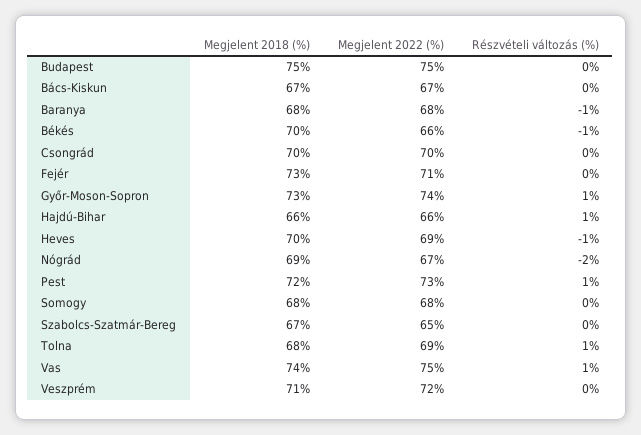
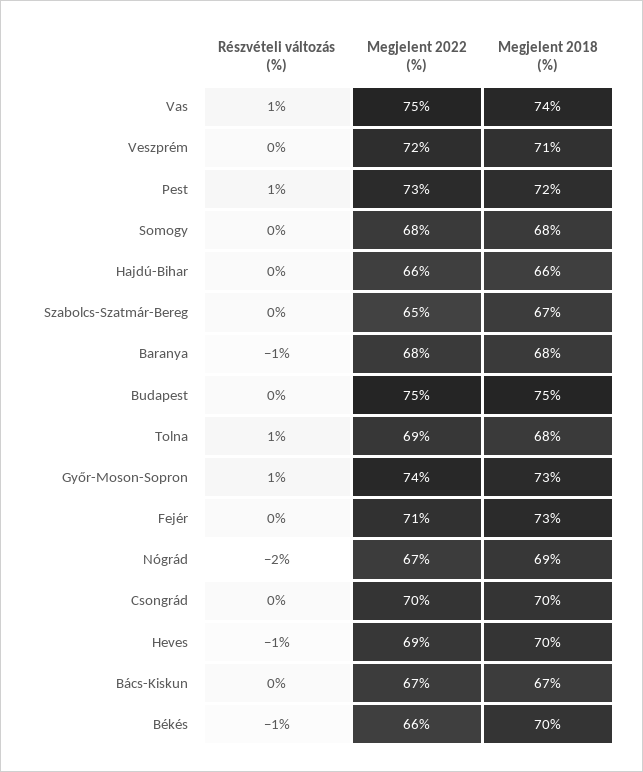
Részvételi változás (%), Hajdú-Bihar: 1 -> 0

